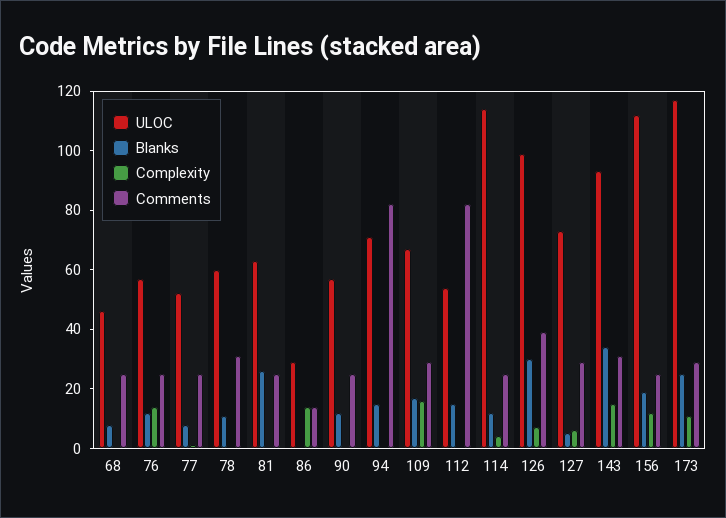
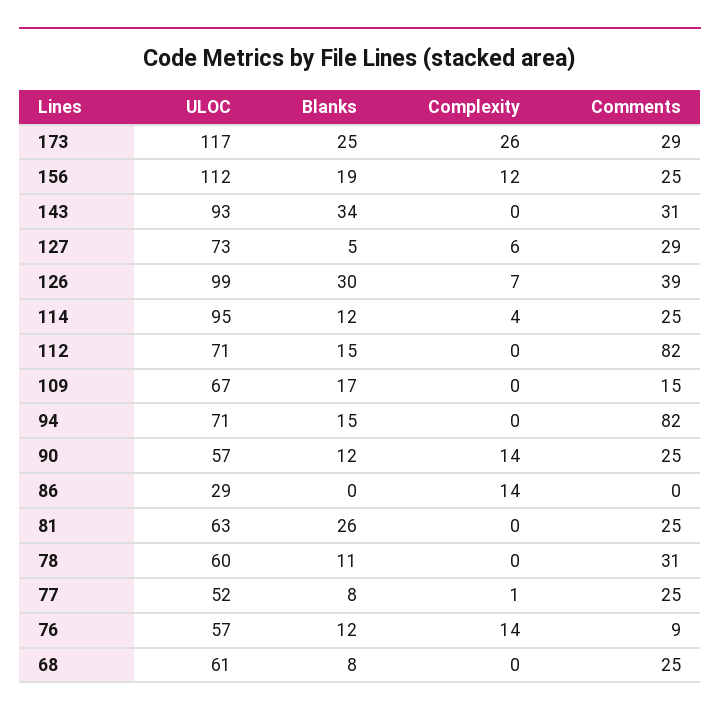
ULOC, 68: 45 -> 61
Comments, 76: 25 -> 9
Comments, 86: 15 -> 0
Complexity, 90: 0 -> 14
Complexity, 109: 15 -> 0
Comments, 109: 30 -> 15
ULOC, 112: 55 -> 71
ULOC, 114: 115 -> 95
Complexity, 143: 15 -> 0
Complexity, 173: 10 -> 26

